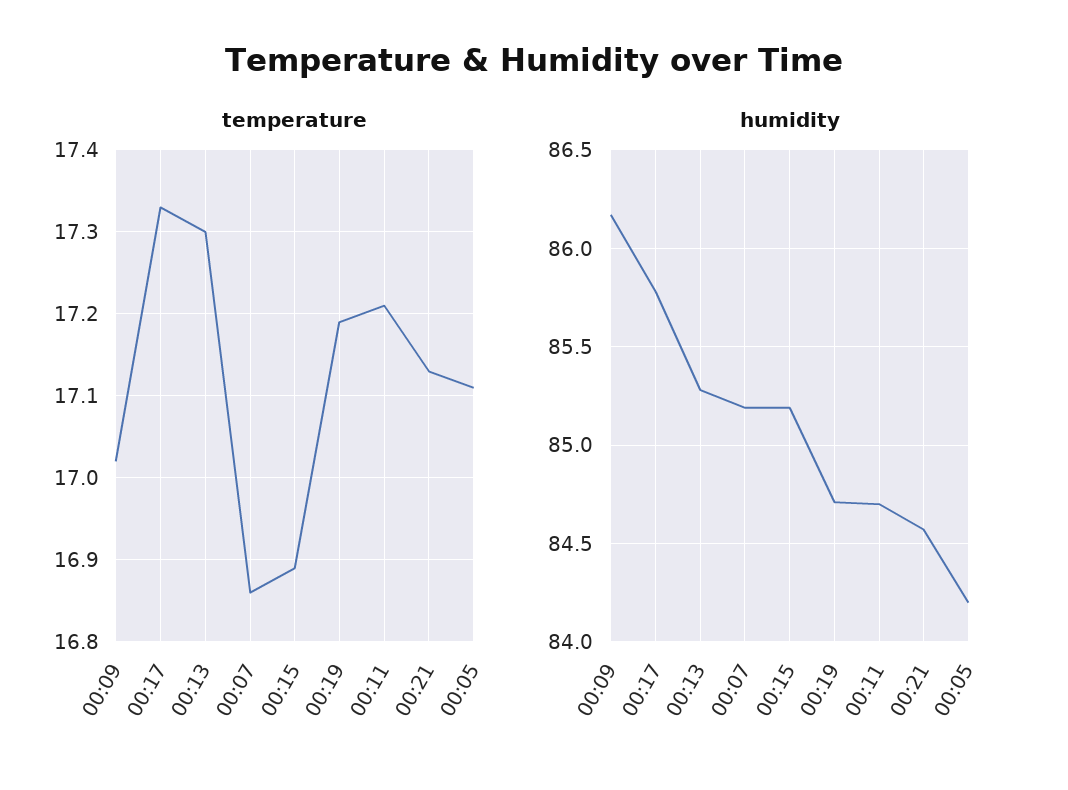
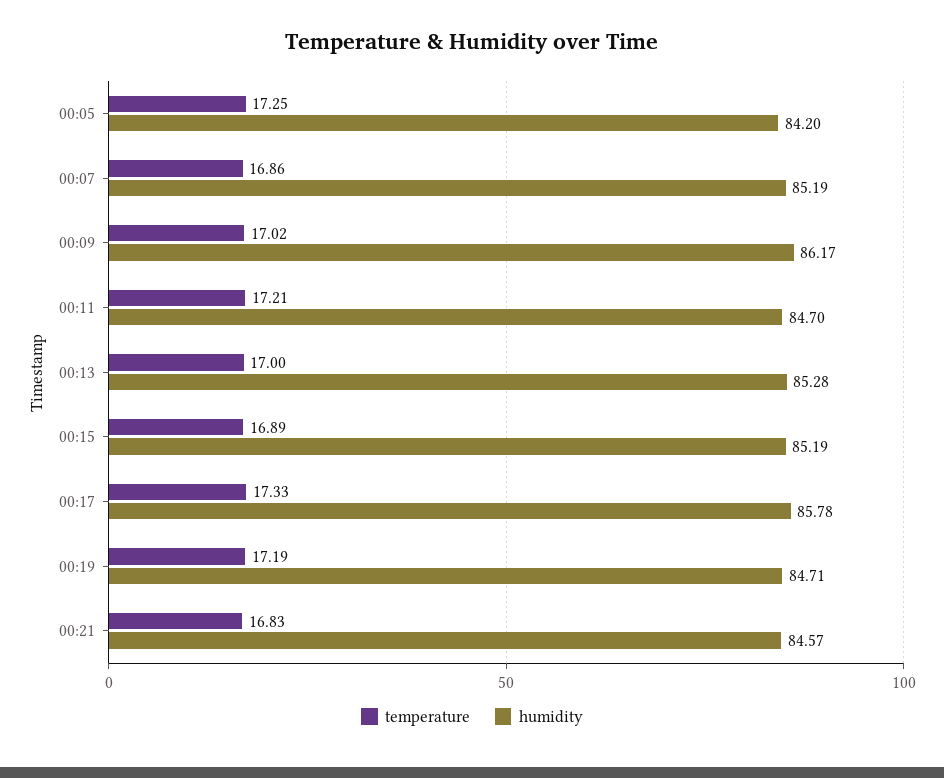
temperature, 00:13: 17.3 -> 17
temperature, 00:21: 17.13 -> 16.83
temperature, 00:05: 17.11 -> 17.25

